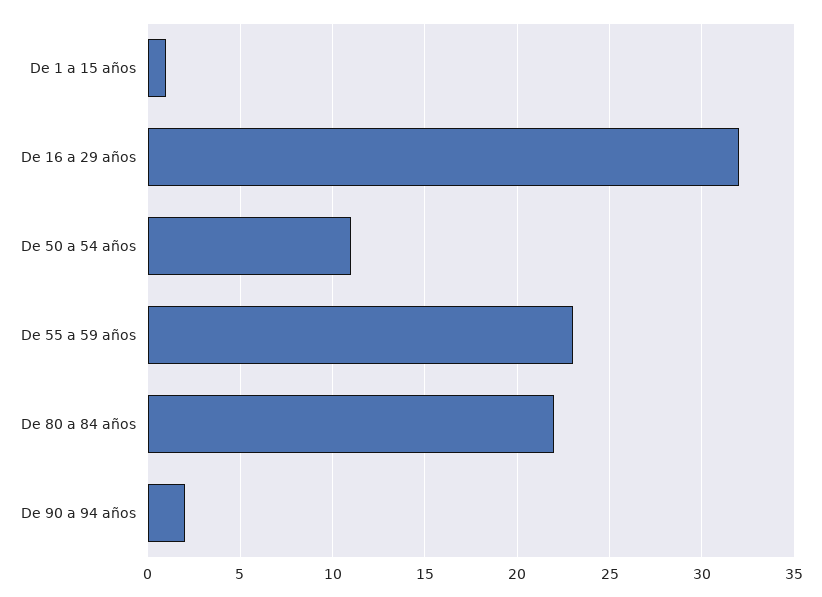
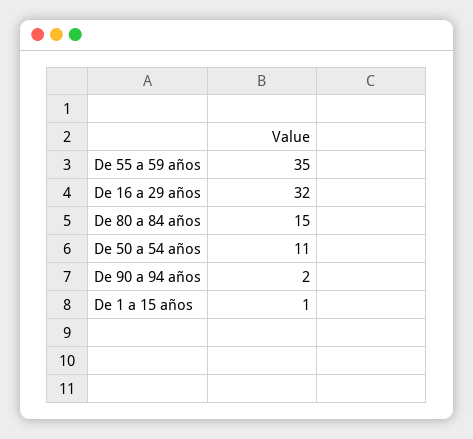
De 55 a 59 años: 23 -> 35
De 80 a 84 años: 22 -> 15

